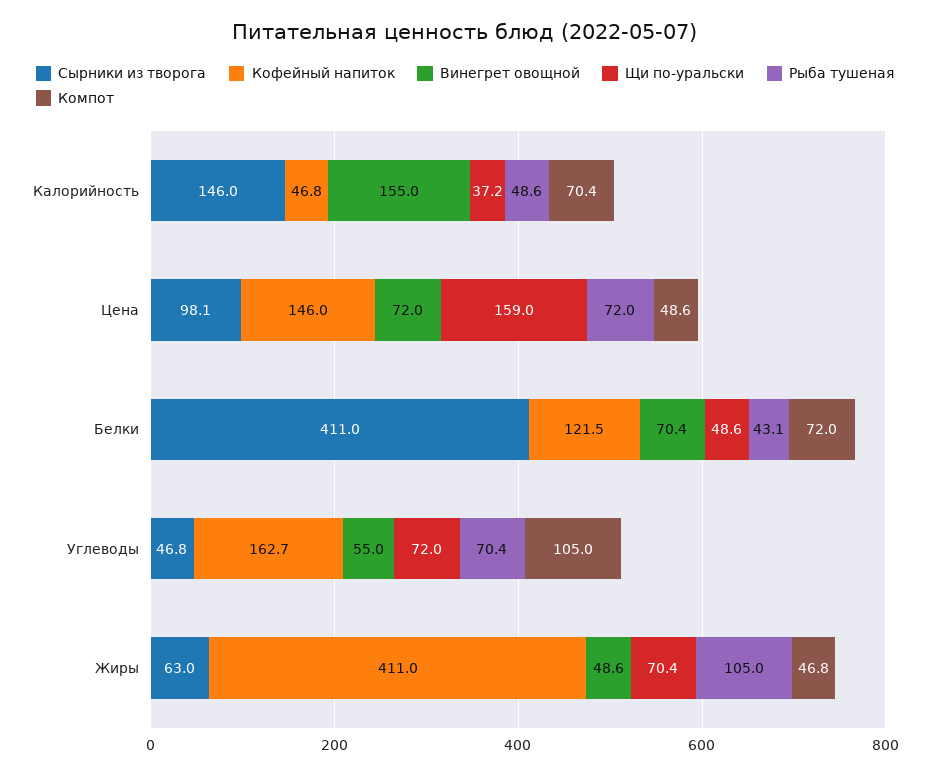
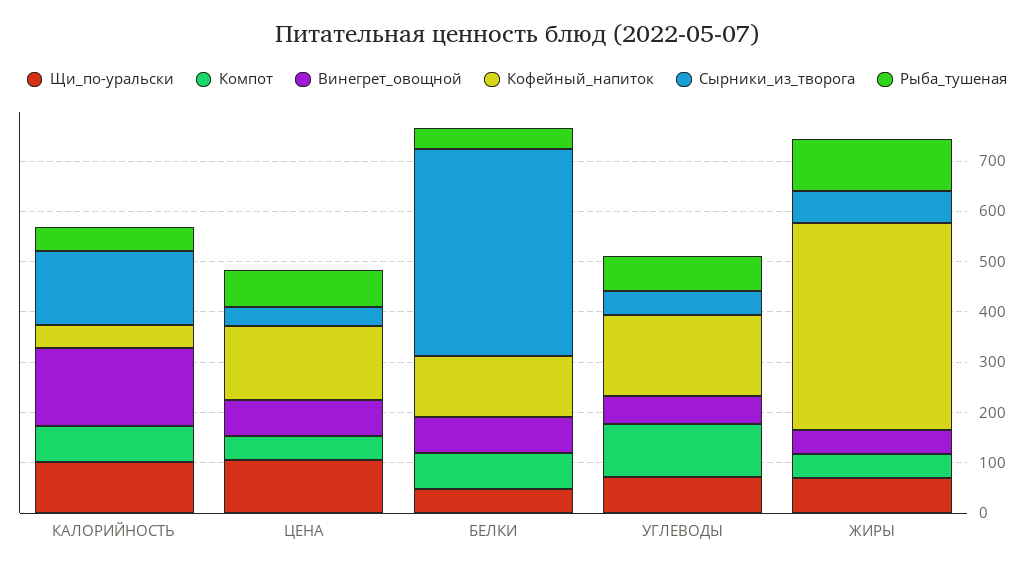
Щи по-уральски, Калорийность: 37.2 -> 100
Сырники из творога, Цена: 98.1 -> 40
Щи по-уральски, Цена: 159 -> 100

